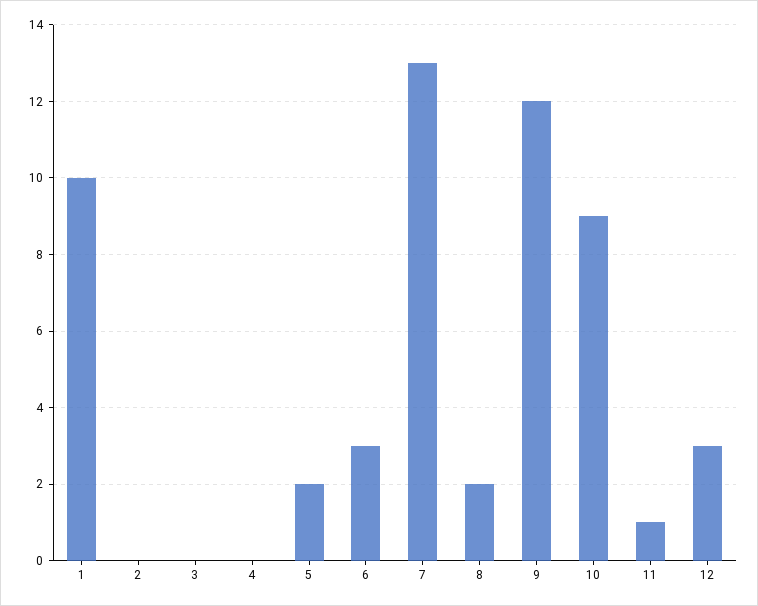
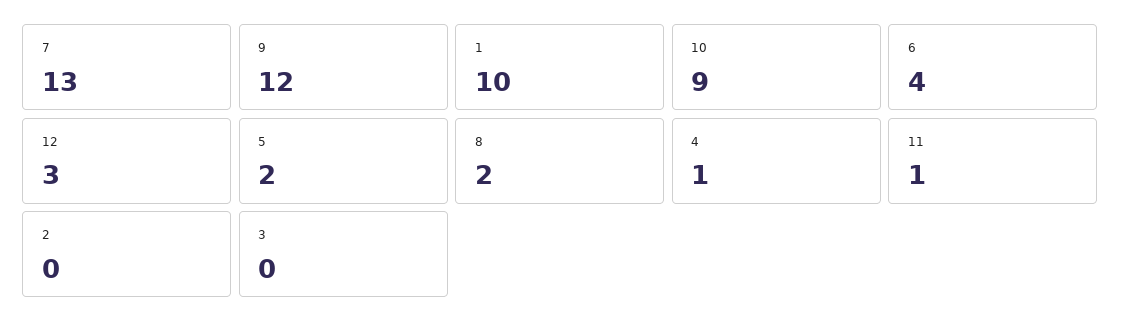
4: 0 -> 1
6: 3 -> 4

